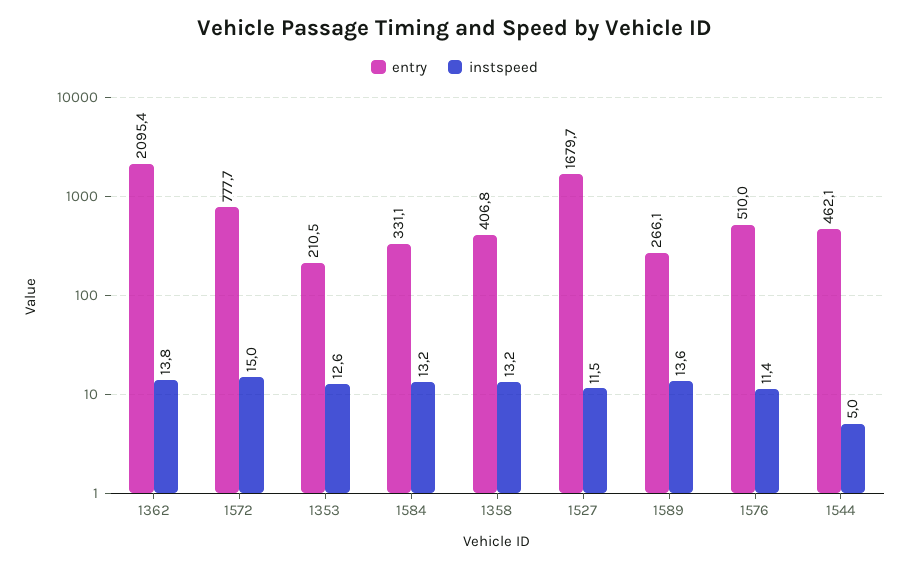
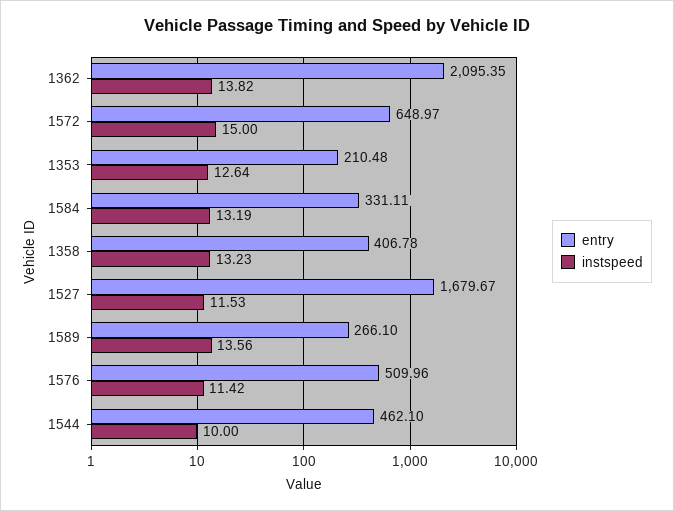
entry, 1572: 777.7 -> 648.97
instspeed, 1544: 5 -> 10

